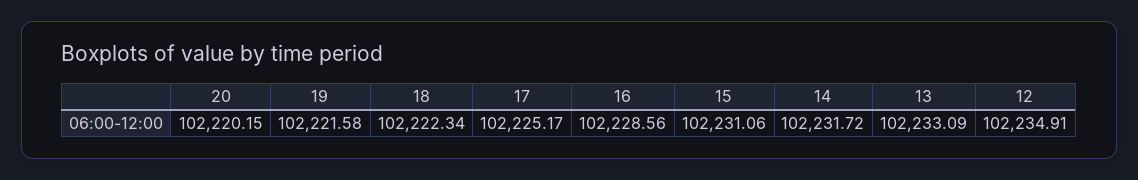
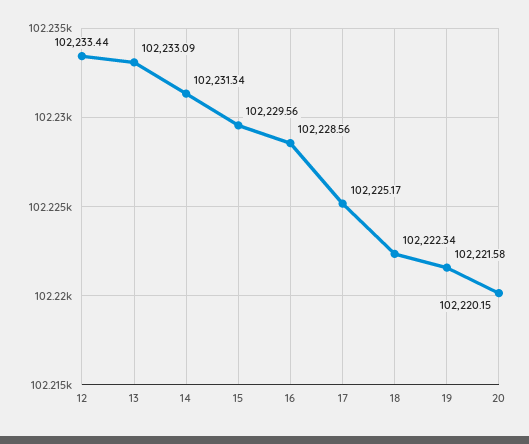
15: 102231.06 -> 102229.56
14: 102231.72 -> 102231.34
12: 102234.91 -> 102233.44

